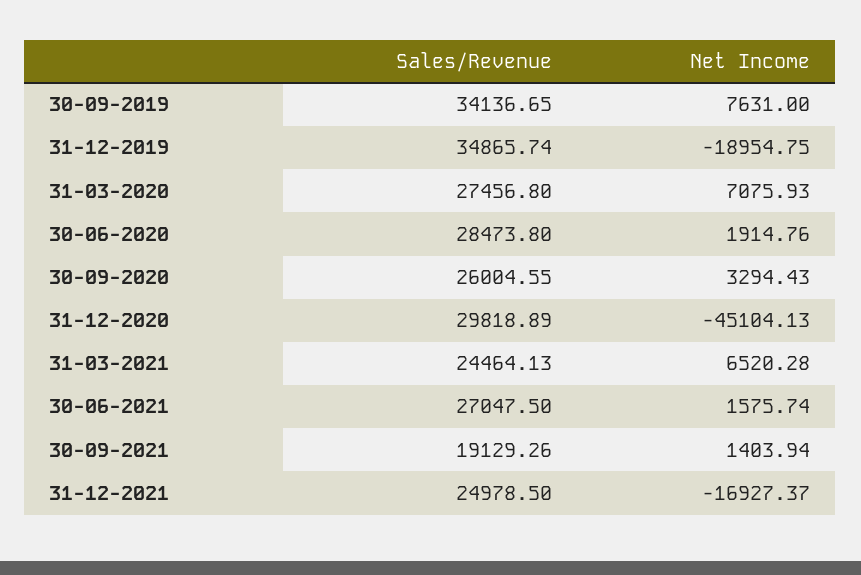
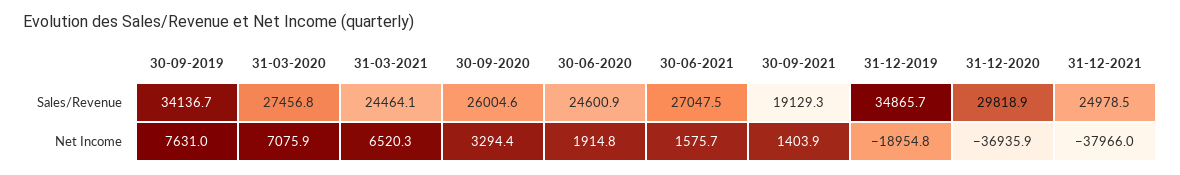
Sales/Revenue, 30-06-2020: 28473.8 -> 24600.9
Net Income, 31-12-2020: -45104.13 -> -36935.9
Net Income, 31-12-2021: -16927.37 -> -37966

